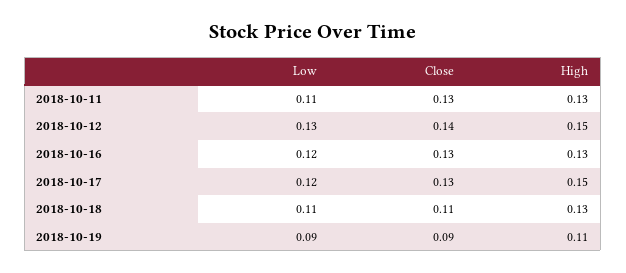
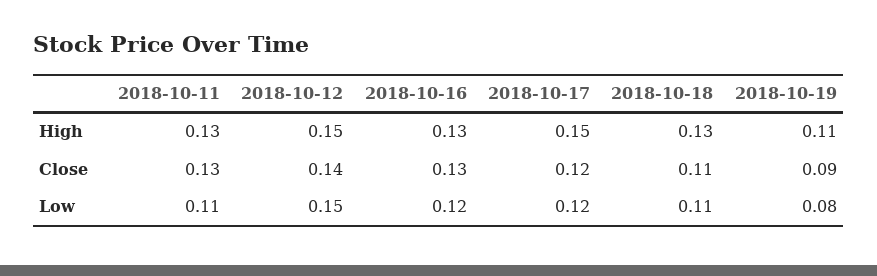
Low, 2018-10-12: 0.13 -> 0.15
Close, 2018-10-17: 0.13 -> 0.12
Low, 2018-10-19: 0.09 -> 0.08

